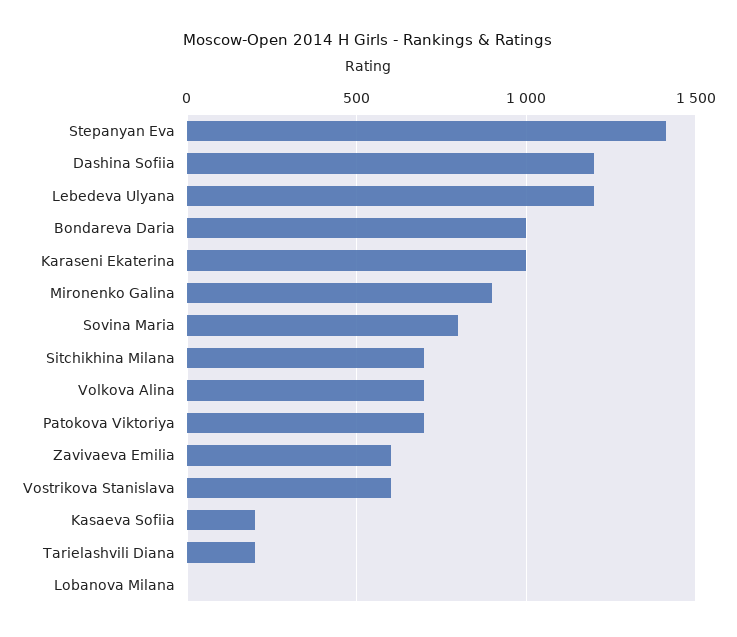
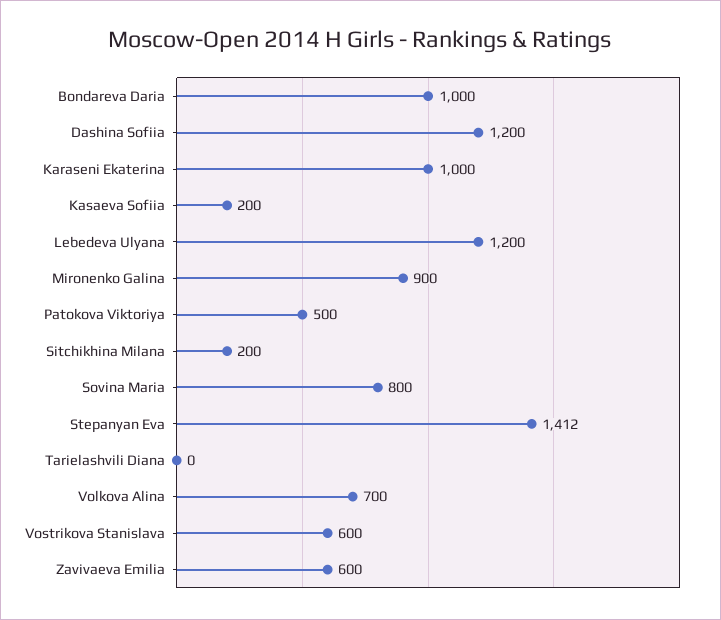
Sitchikhina Milana: 700 -> 200
Patokova Viktoriya: 700 -> 500
Tarielashvili Diana: 200 -> 0
Lobanova Milana: 0 -> none

